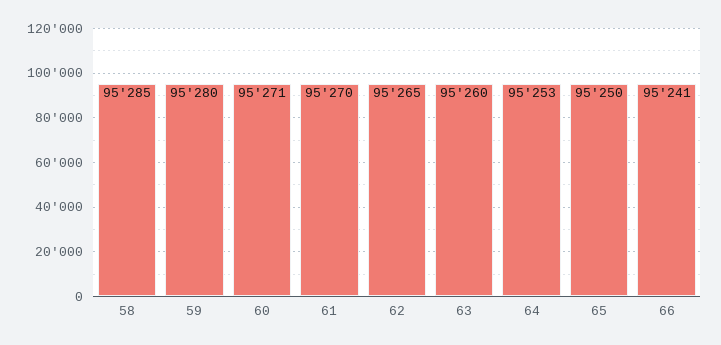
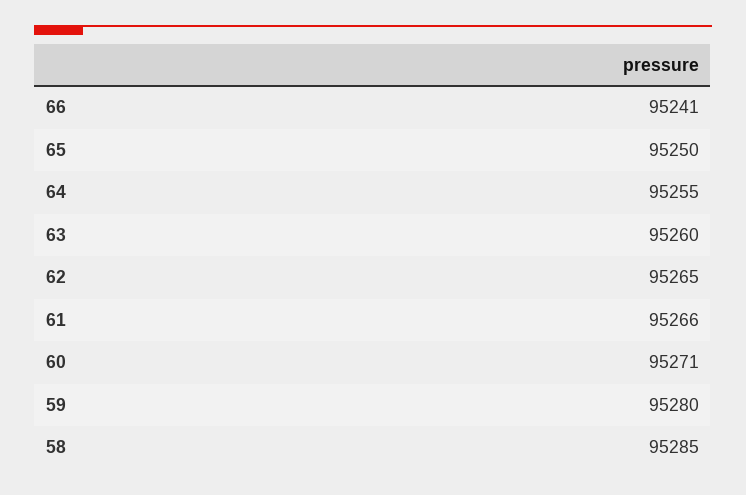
61: 95270 -> 95266
64: 95253 -> 95255

